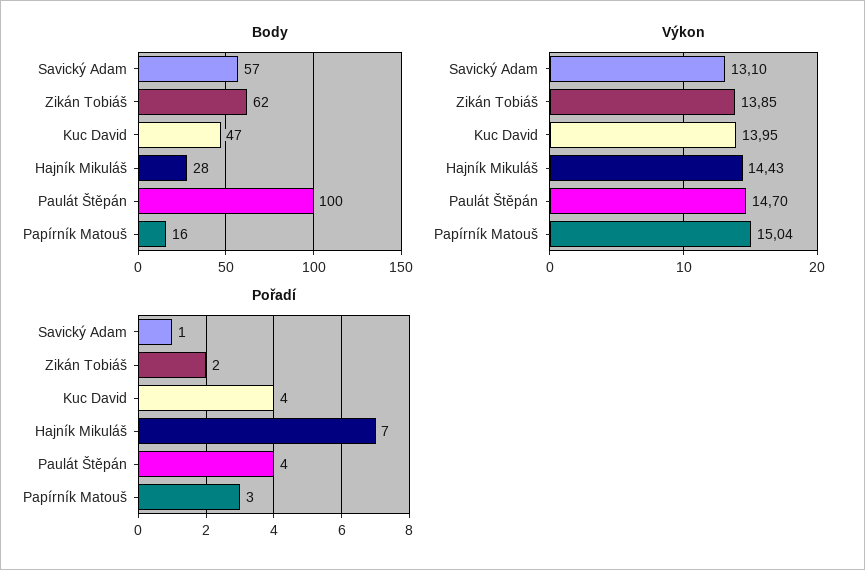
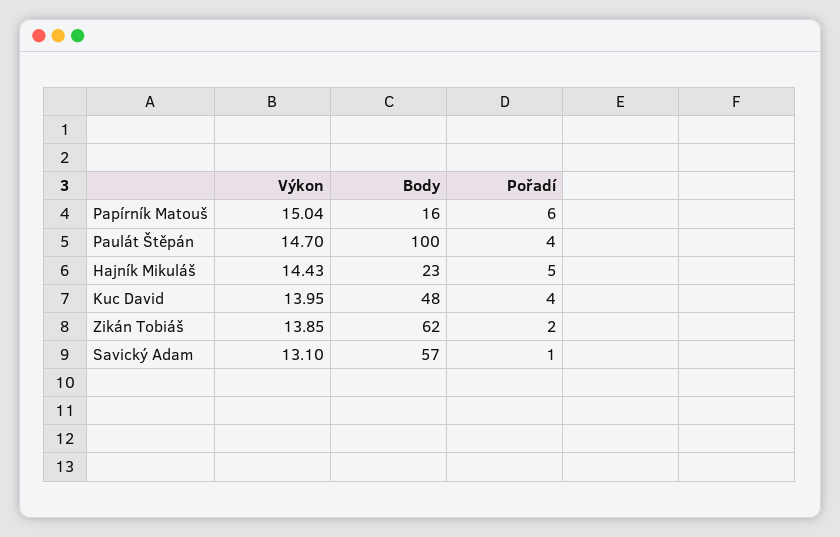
Body, Kuc David: 47 -> 48
Body, Hajník Mikuláš: 28 -> 23
Pořadí, Hajník Mikuláš: 7 -> 5
Pořadí, Papírník Matouš: 3 -> 6

